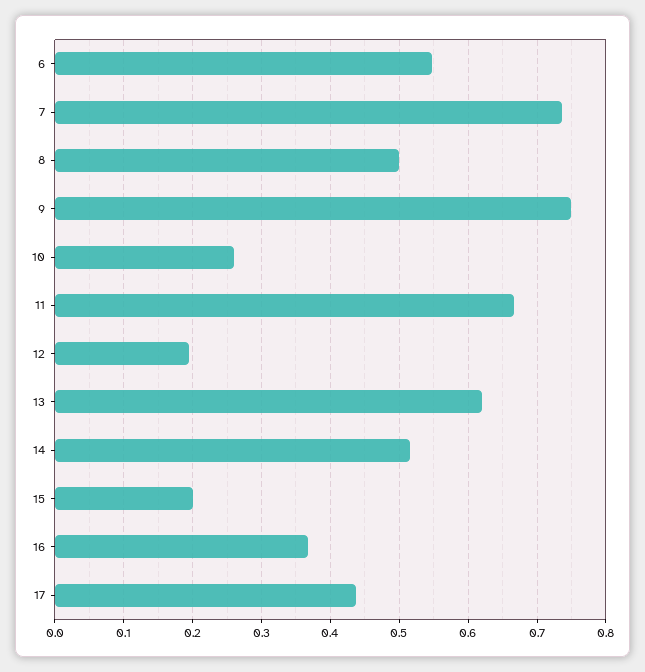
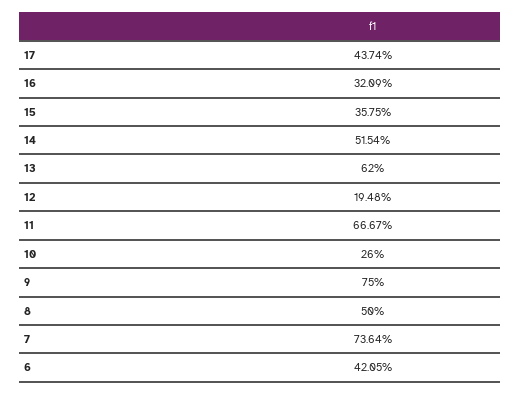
6: 0.55 -> 0.4205
15: 0.2 -> 0.3575
16: 0.37 -> 0.3209

